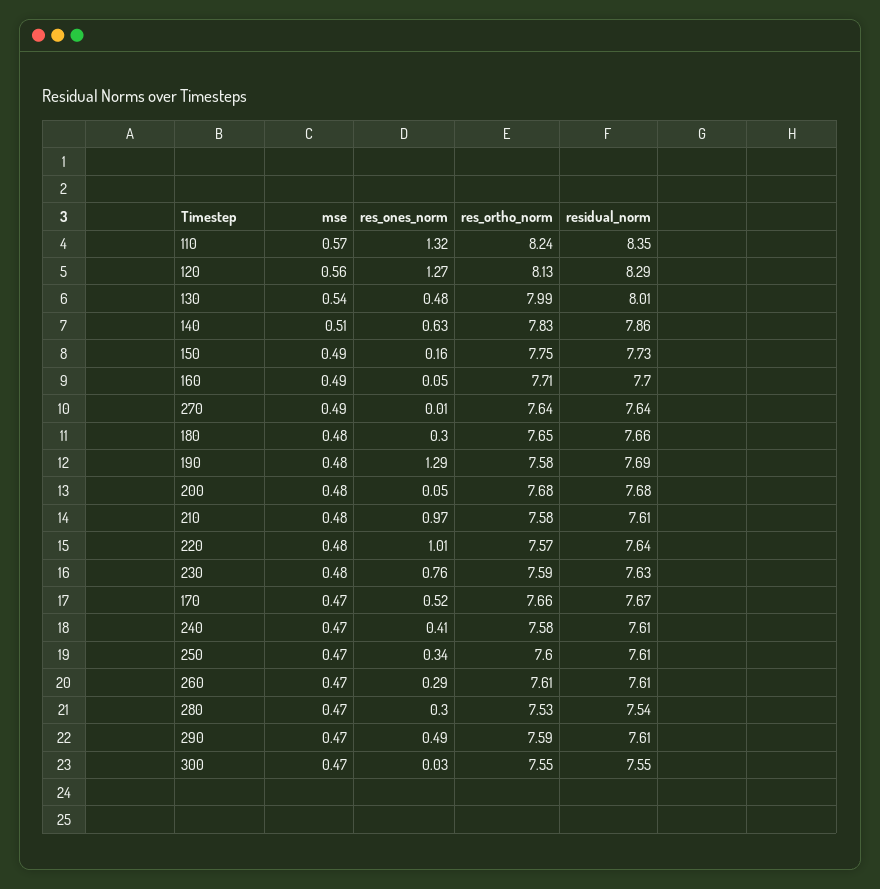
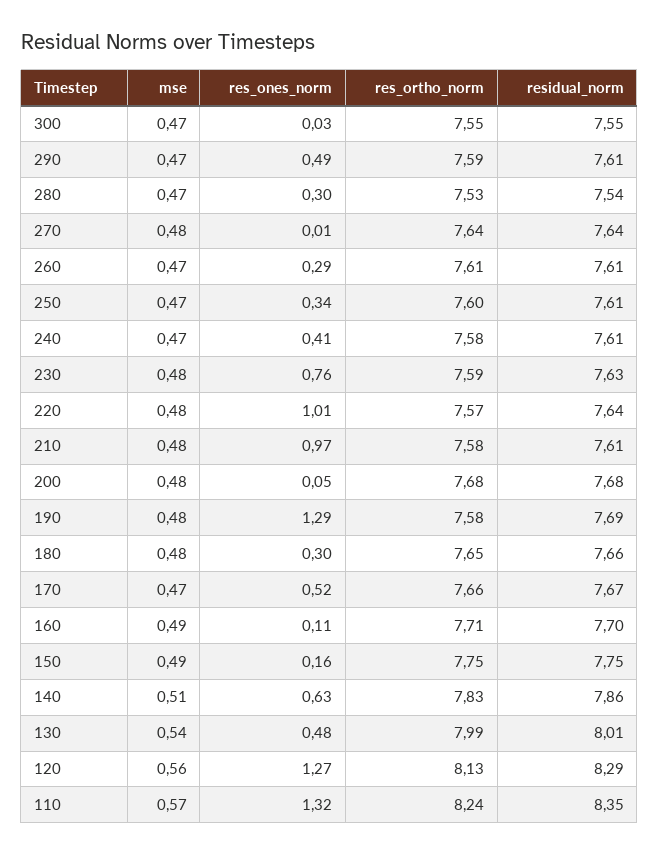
residual_norm, 150: 7.73 -> 7.75
res_ones_norm, 160: 0.05 -> 0.11
mse, 270: 0.49 -> 0.48

